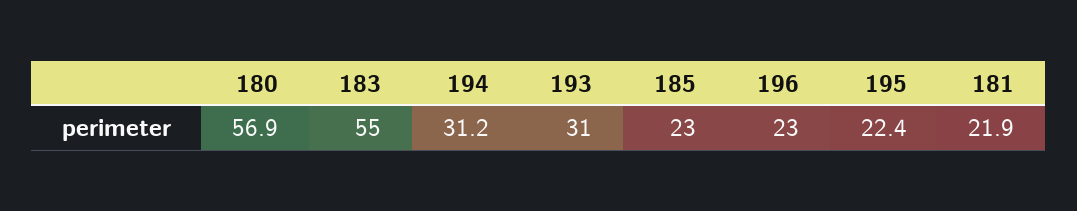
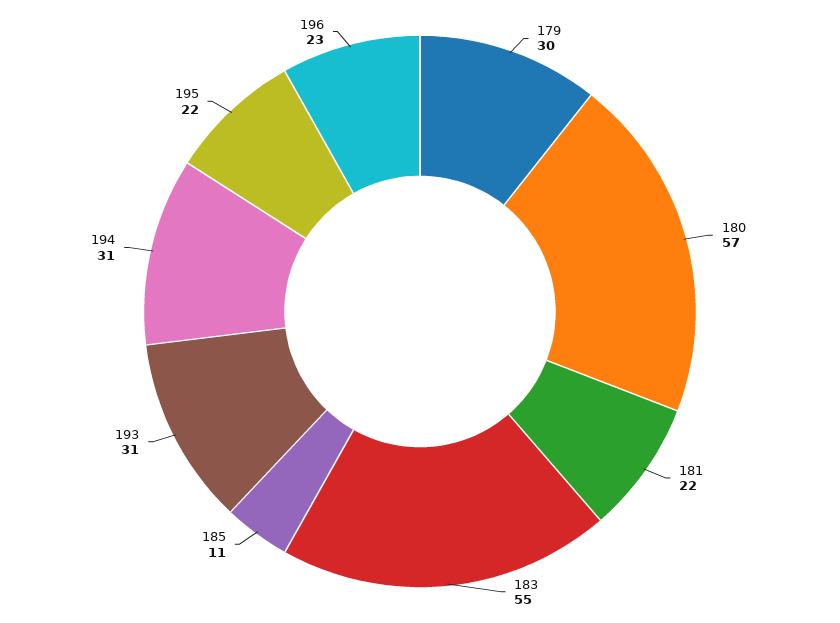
185: 23 -> 11
179: none -> 30

